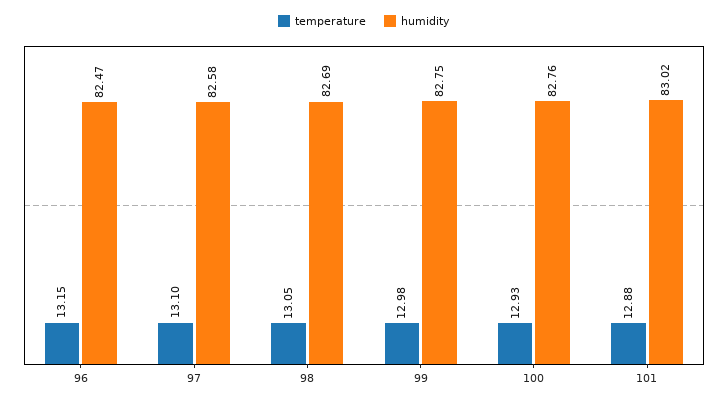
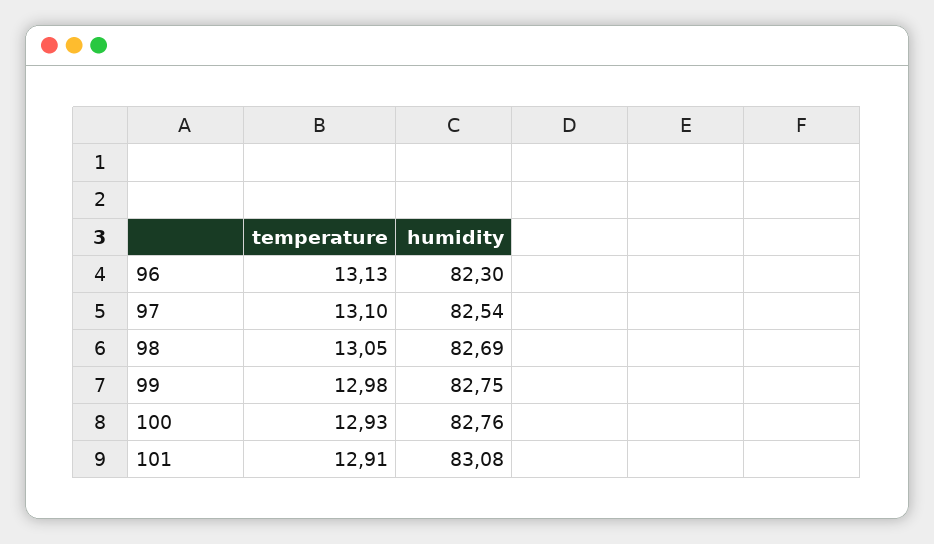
temperature, 96: 13.15 -> 13.13
humidity, 96: 82.47 -> 82.3
humidity, 97: 82.58 -> 82.54
temperature, 101: 12.88 -> 12.91
humidity, 101: 83.02 -> 83.08

